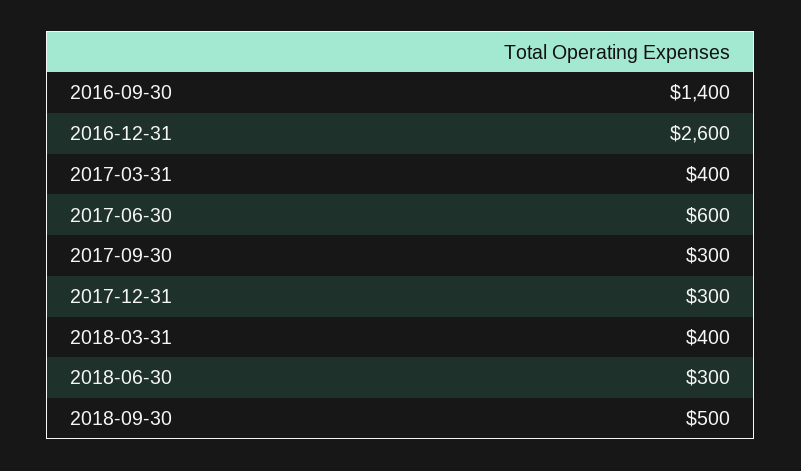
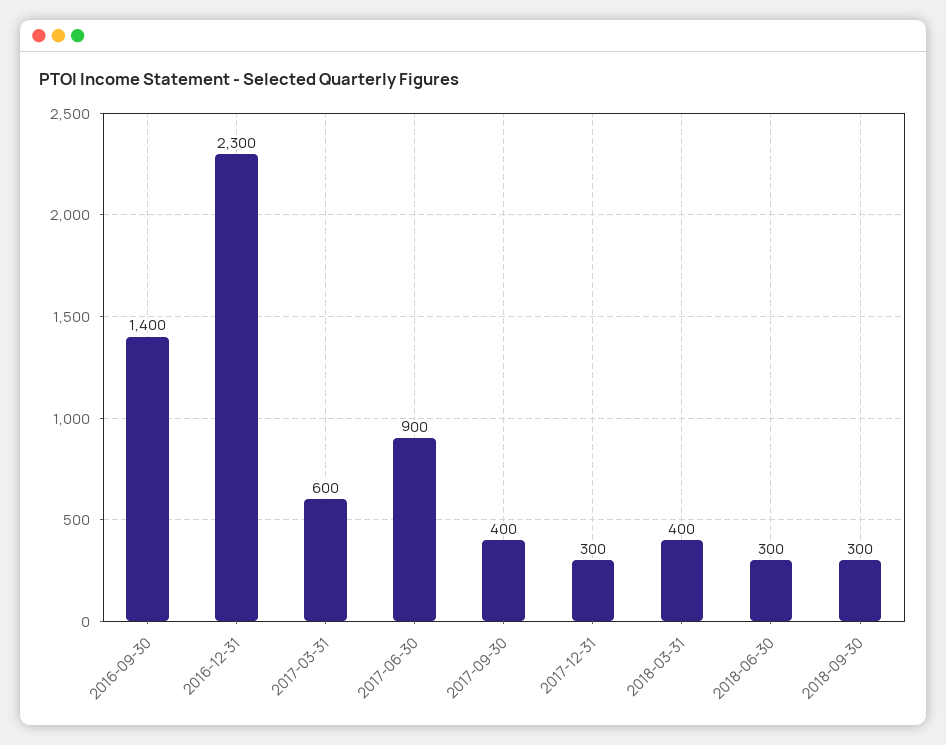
2016-12-31: 2600 -> 2300
2017-03-31: 400 -> 600
2017-06-30: 600 -> 900
2017-09-30: 300 -> 400
2018-09-30: 500 -> 300

